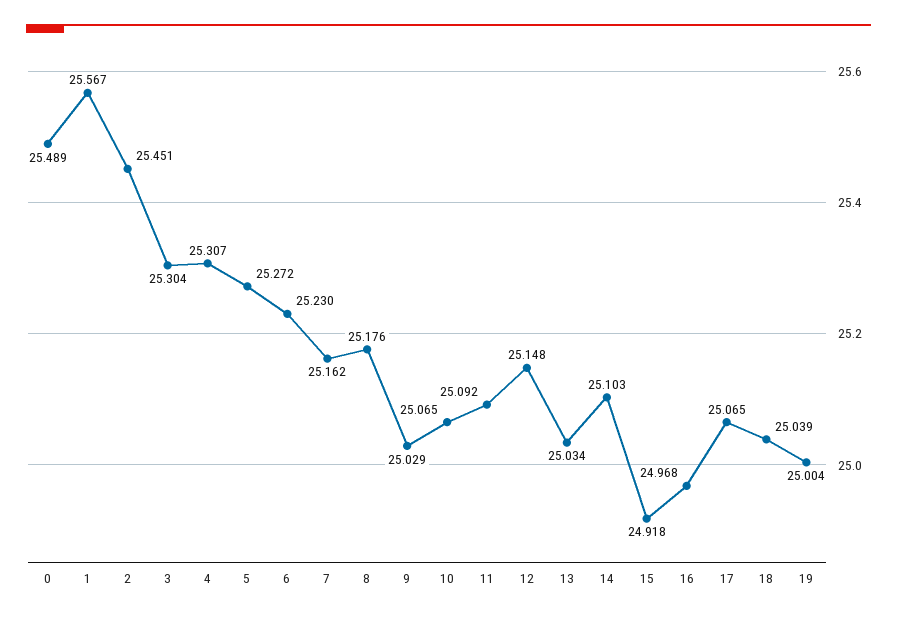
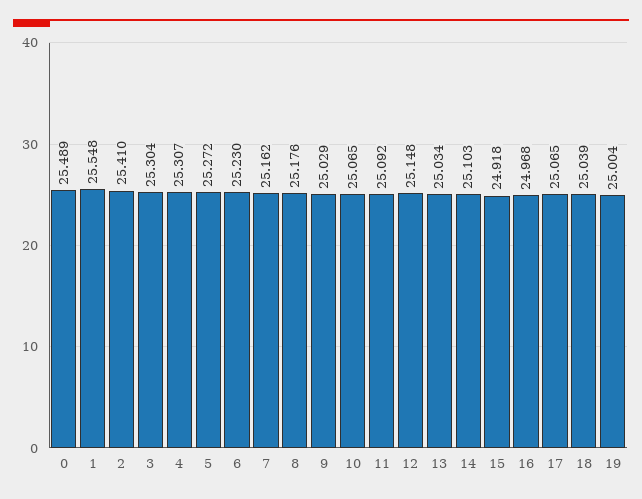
1: 25.567 -> 25.548
2: 25.451 -> 25.41

